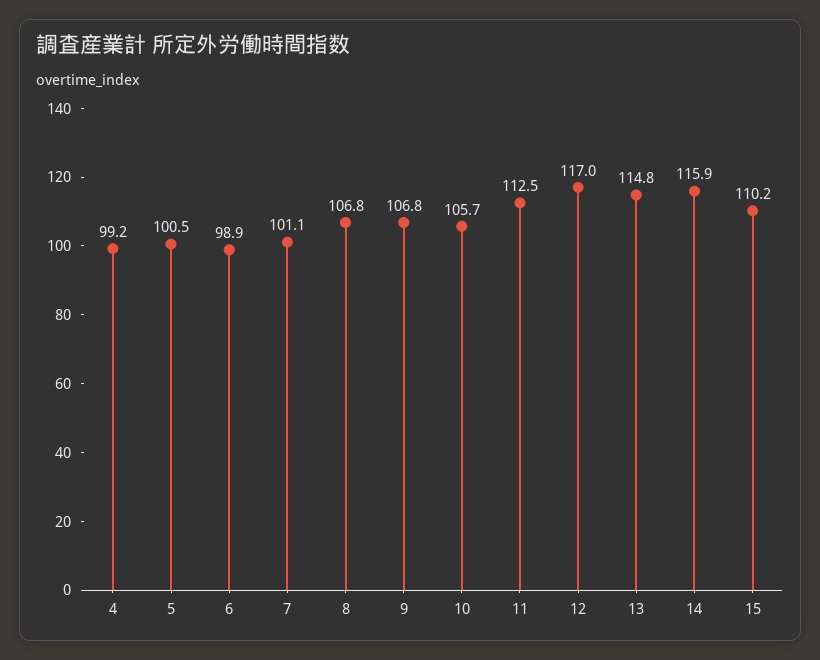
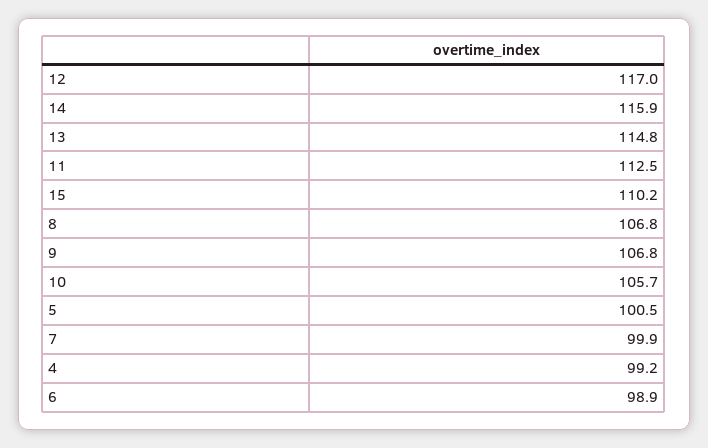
7: 101.1 -> 99.9

